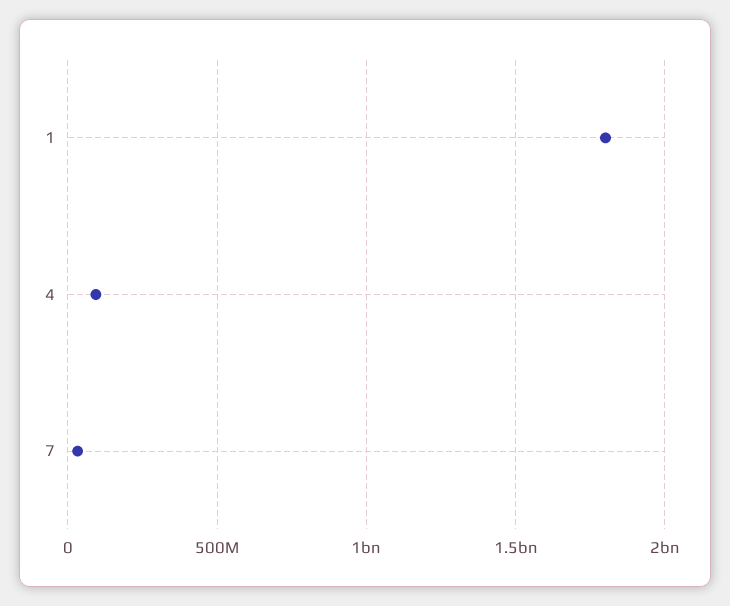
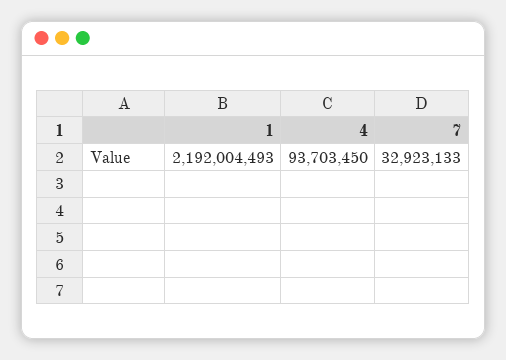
1: 1800000000 -> 2192004493

